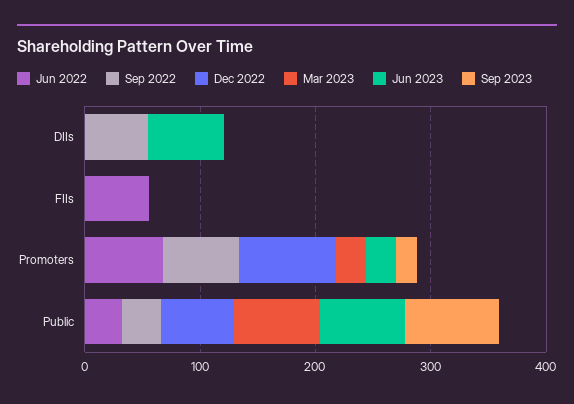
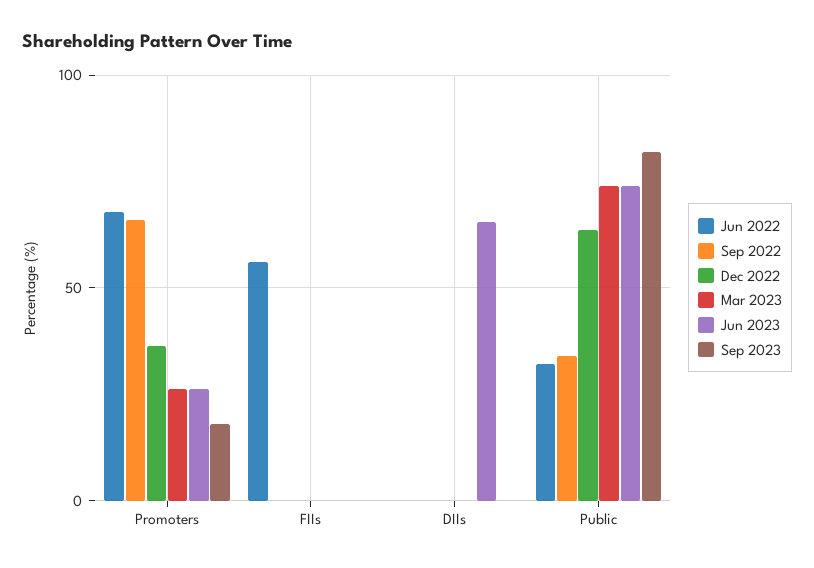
Sep 2022, DIIs: 60 -> 0
Dec 2022, Promoters: 80 -> 35

